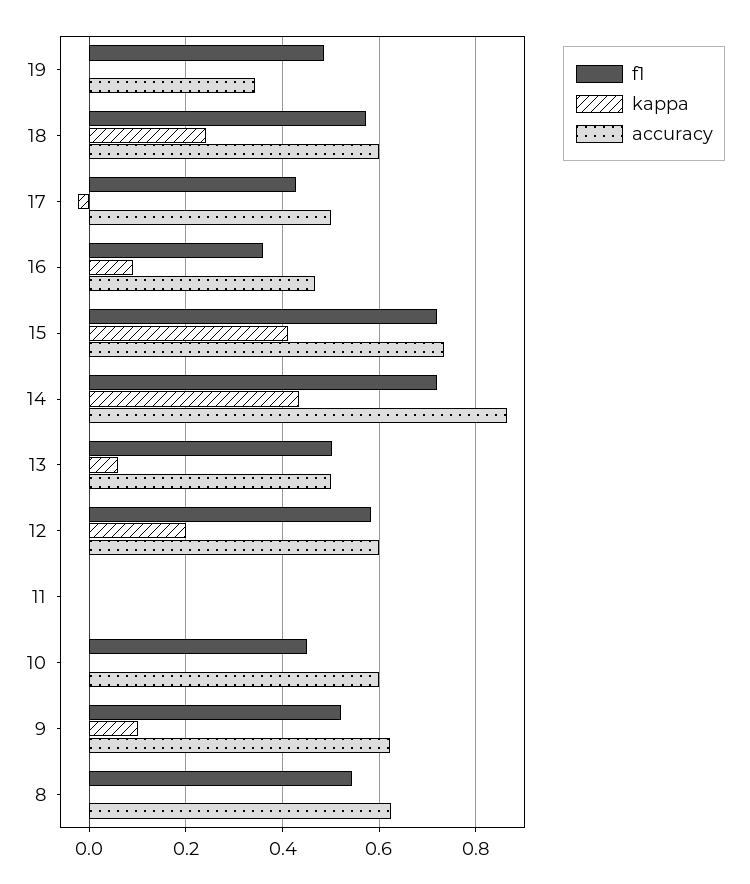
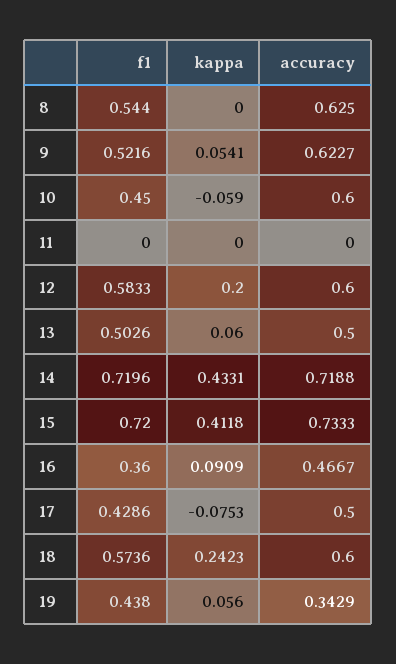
f1, 19: 0.48 -> 0.438
kappa, 19: 0 -> 0.056
kappa, 17: -0.02 -> -0.0753
accuracy, 14: 0.86 -> 0.7188
kappa, 10: 0 -> -0.059
kappa, 9: 0.1 -> 0.0541

